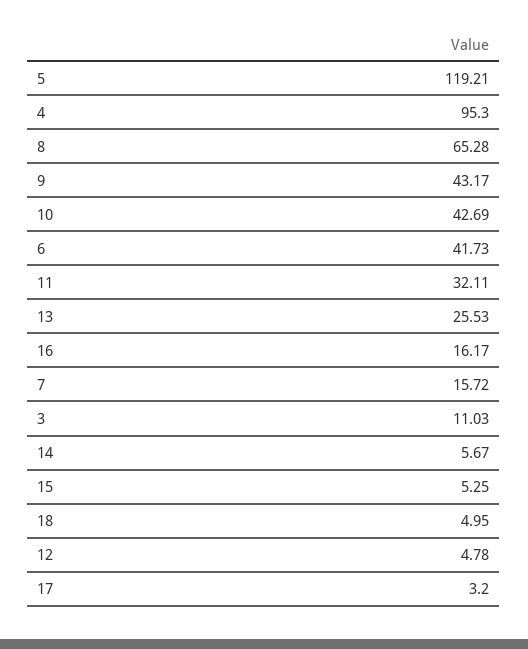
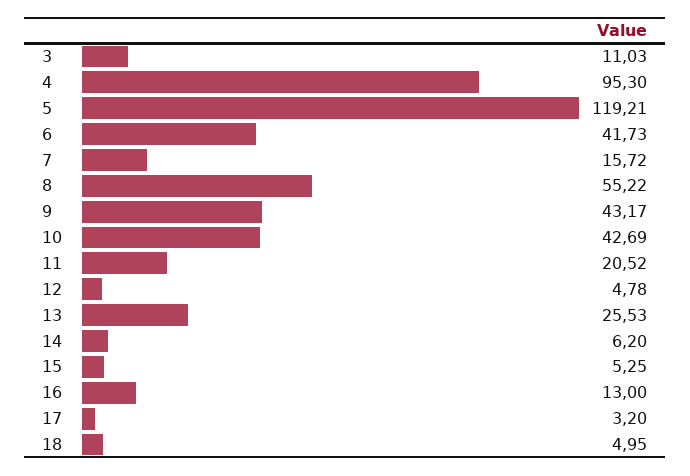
8: 65.28 -> 55.22
11: 32.11 -> 20.52
16: 16.17 -> 13
14: 5.67 -> 6.2

